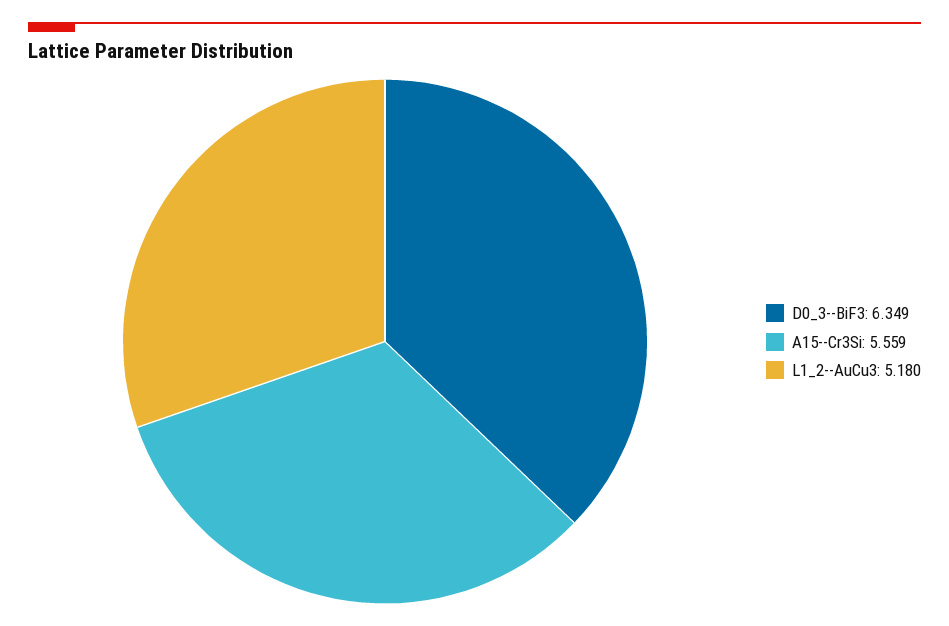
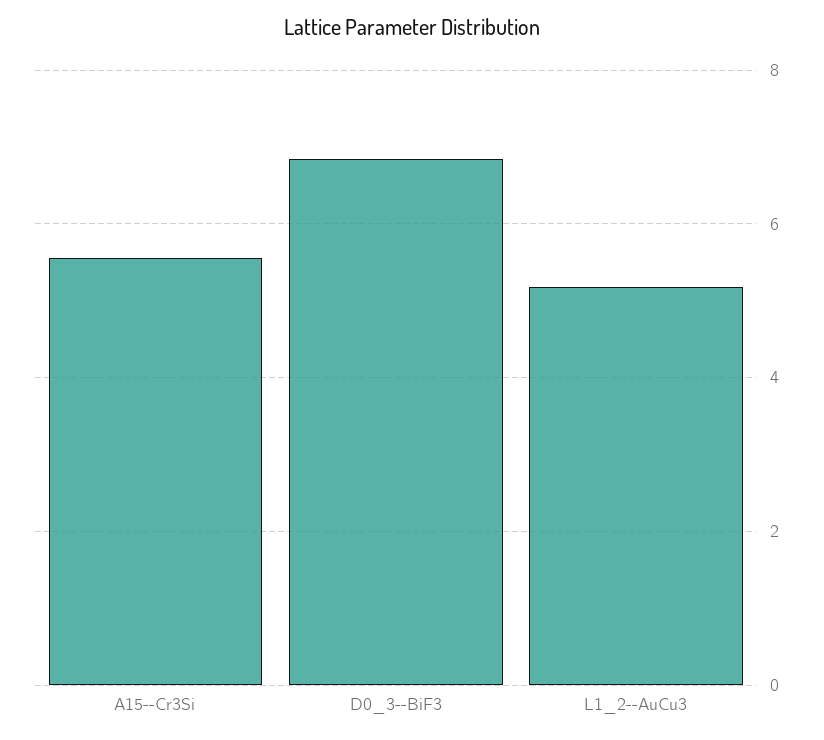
D0_3--BiF3: 6.349 -> 6.8

